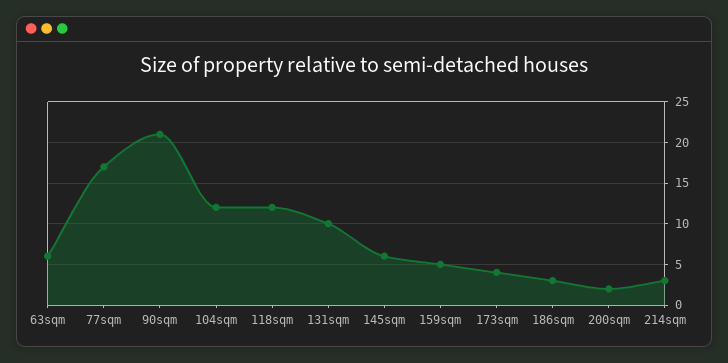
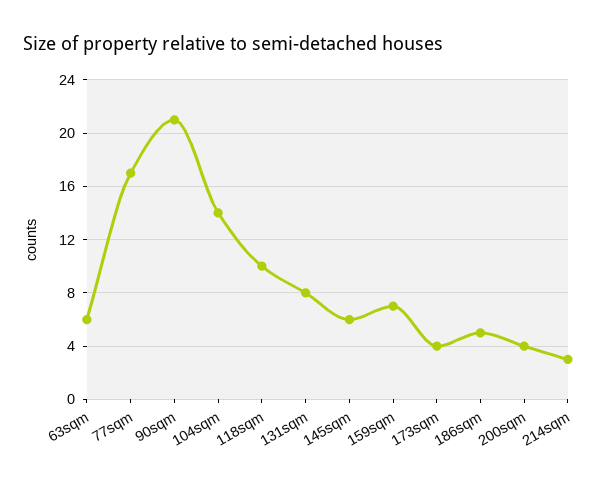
104sqm: 12 -> 14
118sqm: 12 -> 10
131sqm: 10 -> 8
159sqm: 5 -> 7
186sqm: 3 -> 5
200sqm: 2 -> 4

